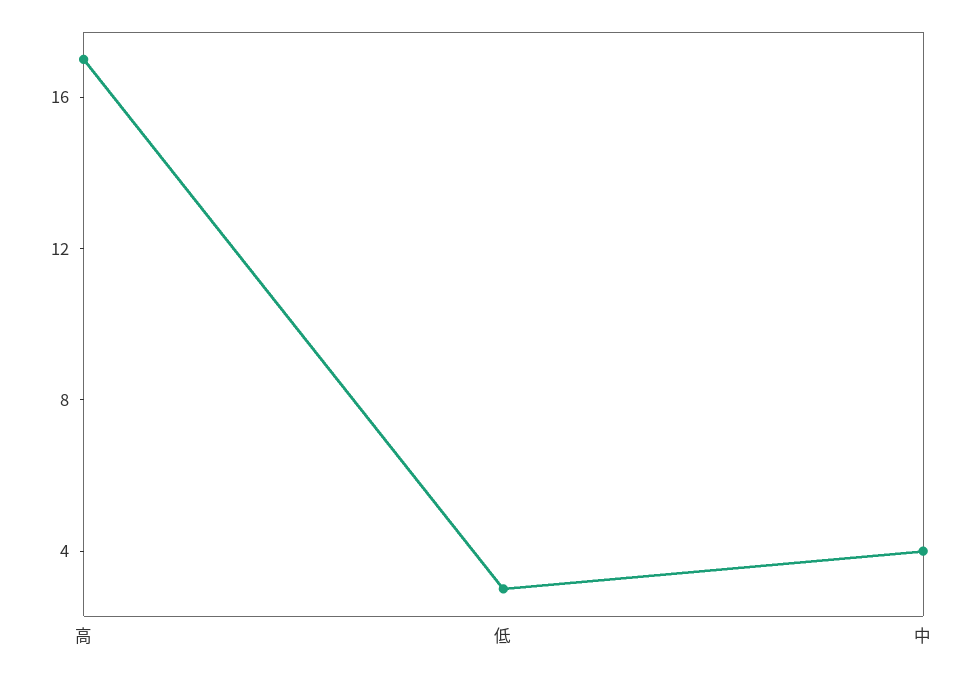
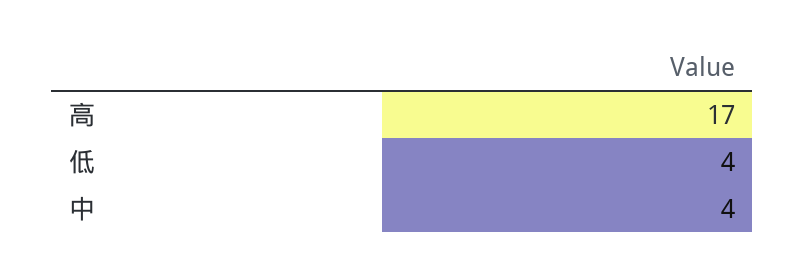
低: 3 -> 4

